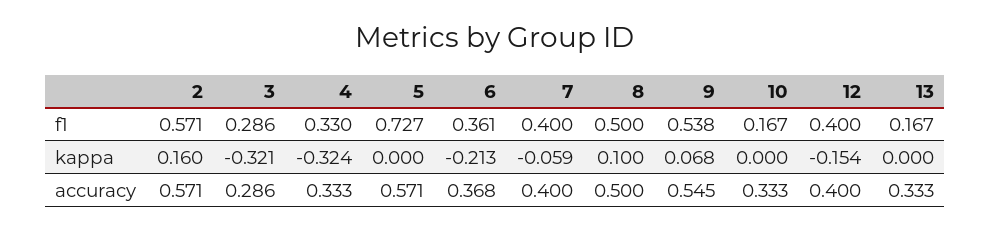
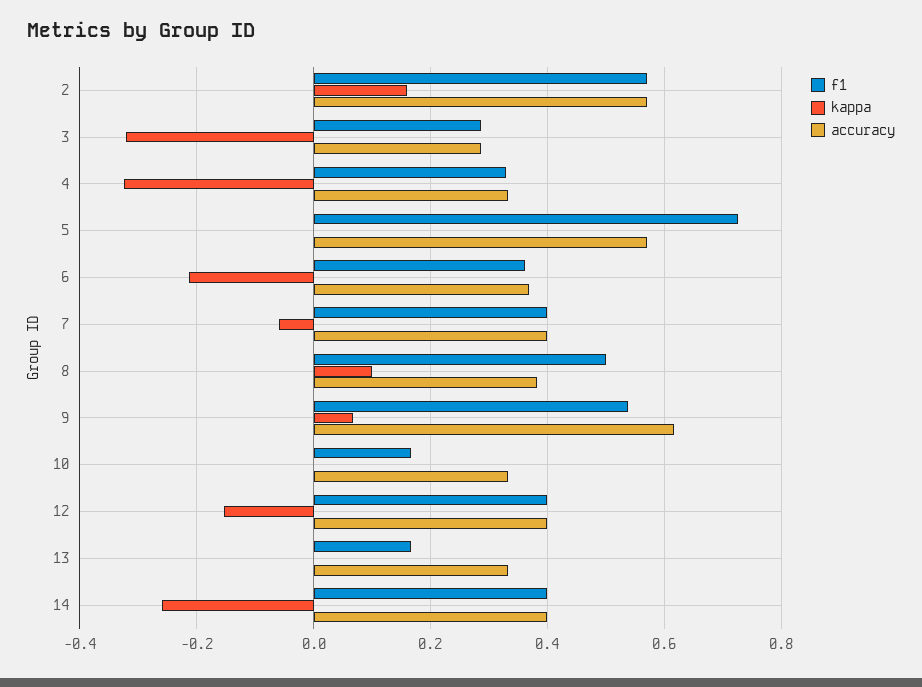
accuracy, 8: 0.5 -> 0.38
accuracy, 9: 0.545 -> 0.62
f1, 14: none -> 0.4
kappa, 14: none -> -0.26
accuracy, 14: none -> 0.4

